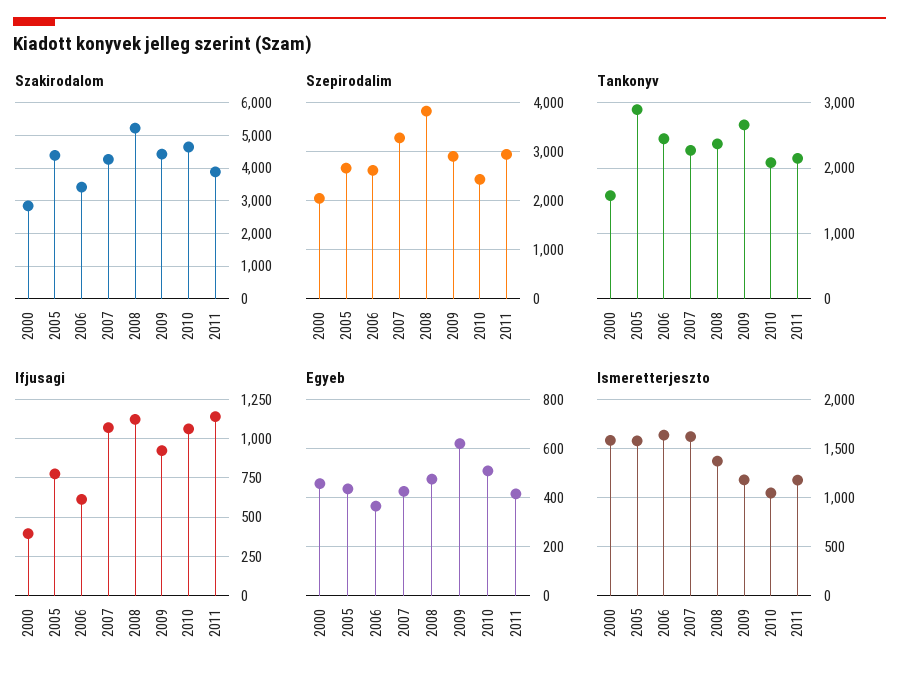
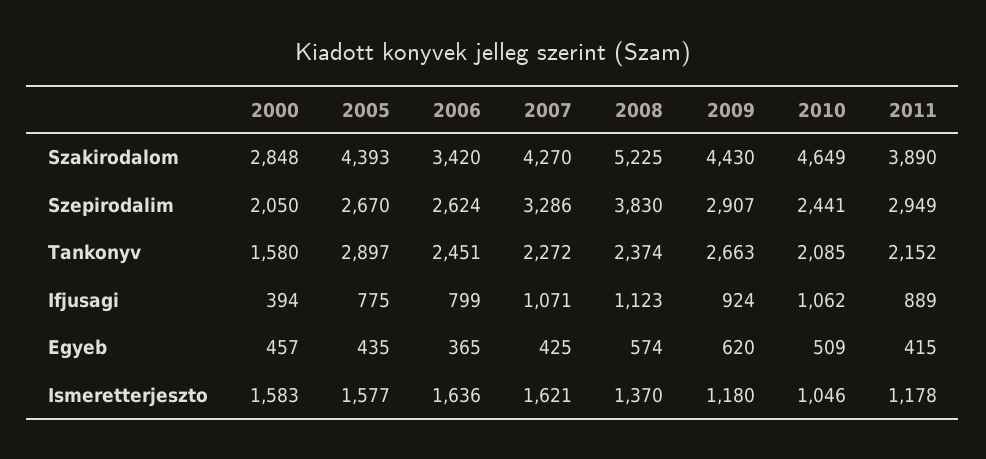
Ifjusagi, 2006: 600 -> 799
Ifjusagi, 2011: 1150 -> 889
Egyeb, 2008: 475 -> 574

